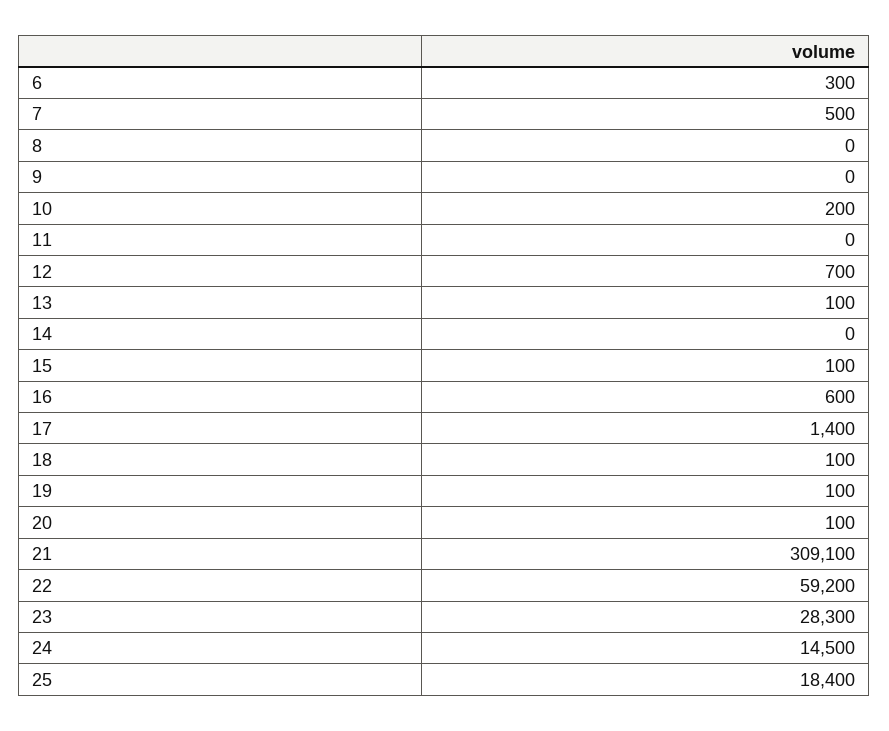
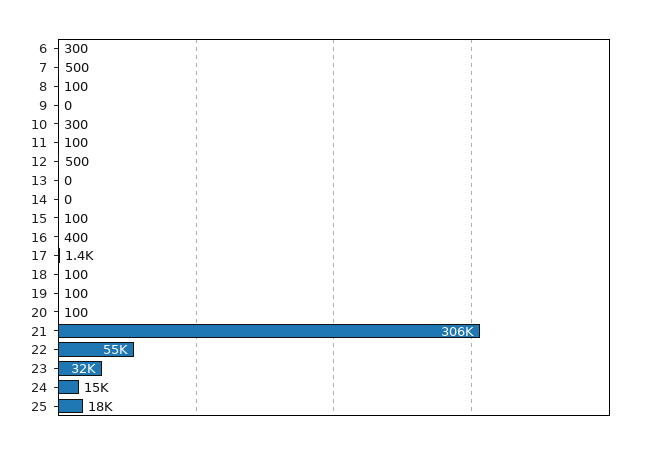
8: 0 -> 100
10: 200 -> 300
11: 0 -> 100
12: 700 -> 500
13: 100 -> 0
16: 600 -> 400
21: 309100 -> 306000
22: 59200 -> 55000
23: 28300 -> 32000

